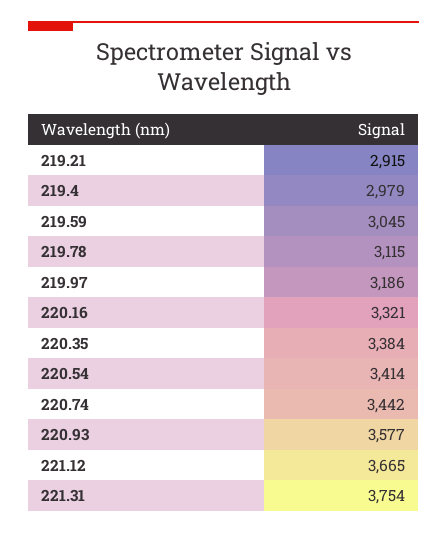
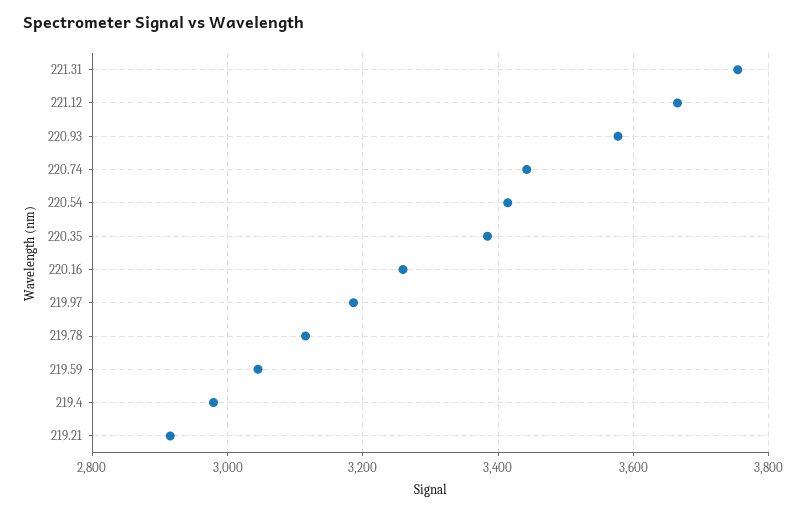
220.16: 3321 -> 3260

